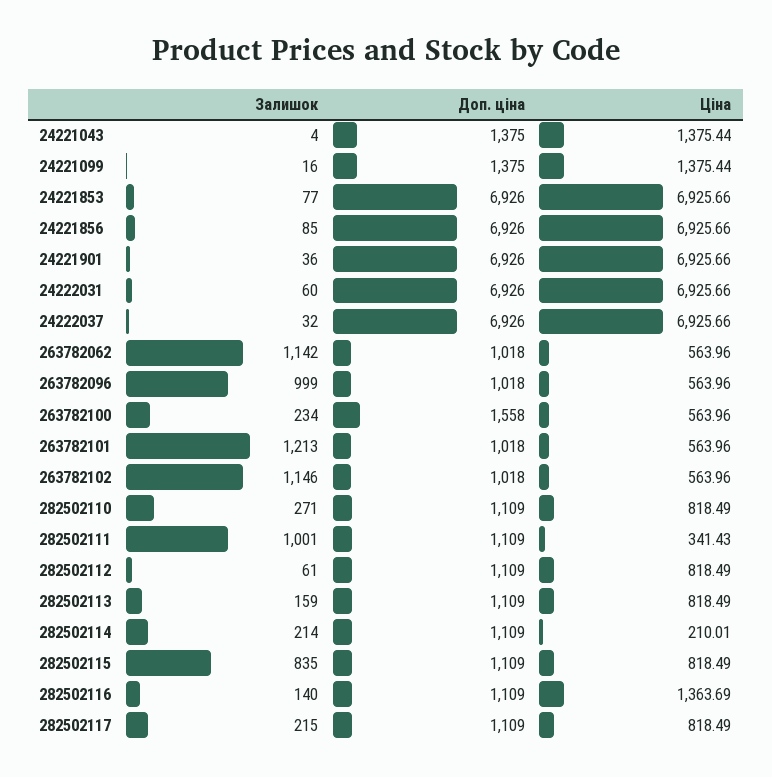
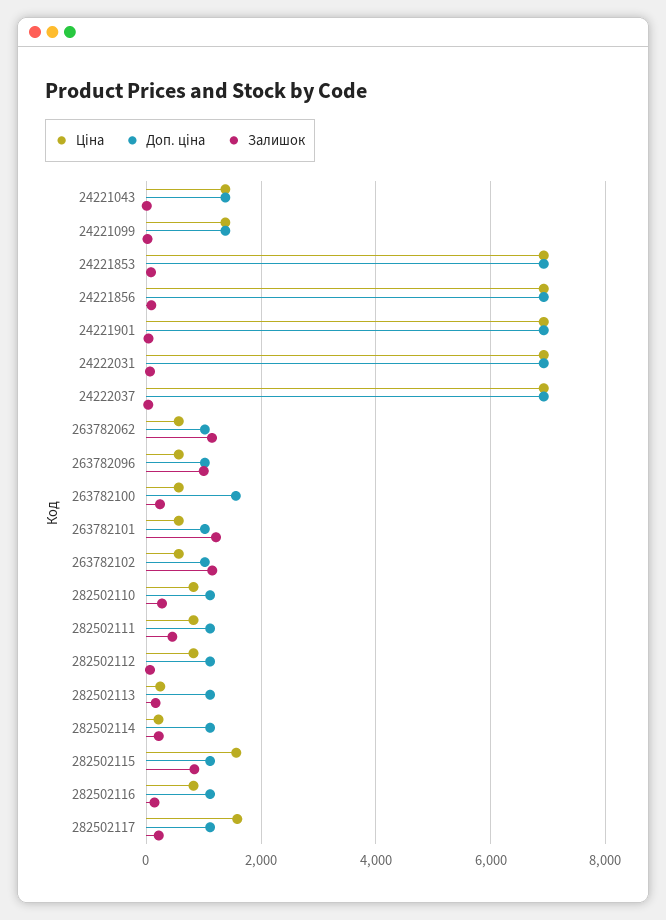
Залишок, 282502111: 1001 -> 400
Ціна, 282502111: 341.43 -> 800
Ціна, 282502113: 818.49 -> 200
Ціна, 282502115: 818.49 -> 1600
Ціна, 282502116: 1363.69 -> 800
Ціна, 282502117: 818.49 -> 1600

